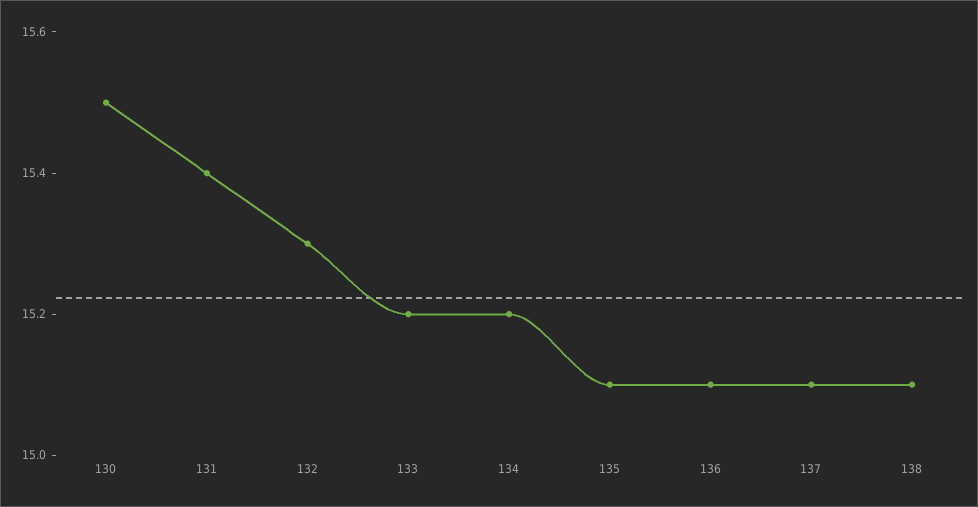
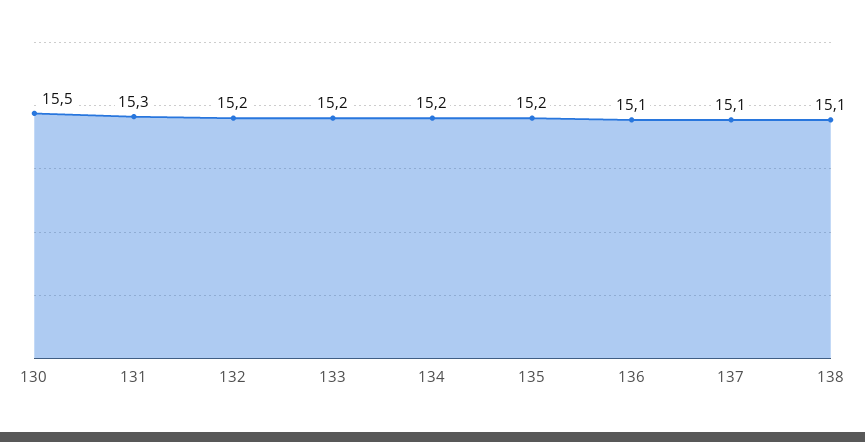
131: 15.4 -> 15.3
132: 15.3 -> 15.2
135: 15.1 -> 15.2

